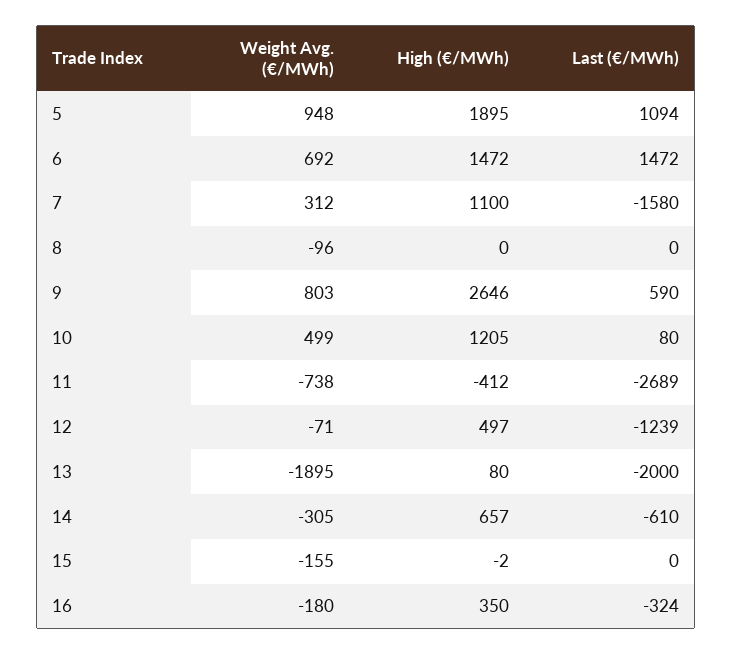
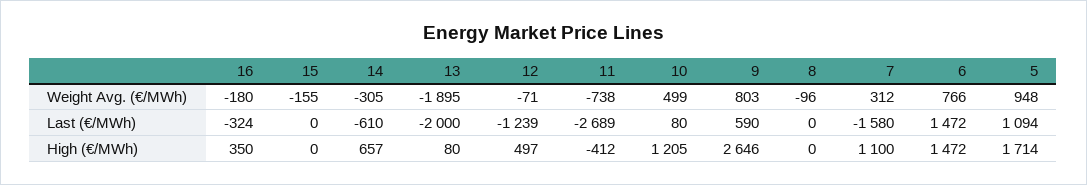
High (€/MWh), 5: 1895 -> 1714
Weight Avg. (€/MWh), 6: 692 -> 766
High (€/MWh), 15: -2 -> 0

